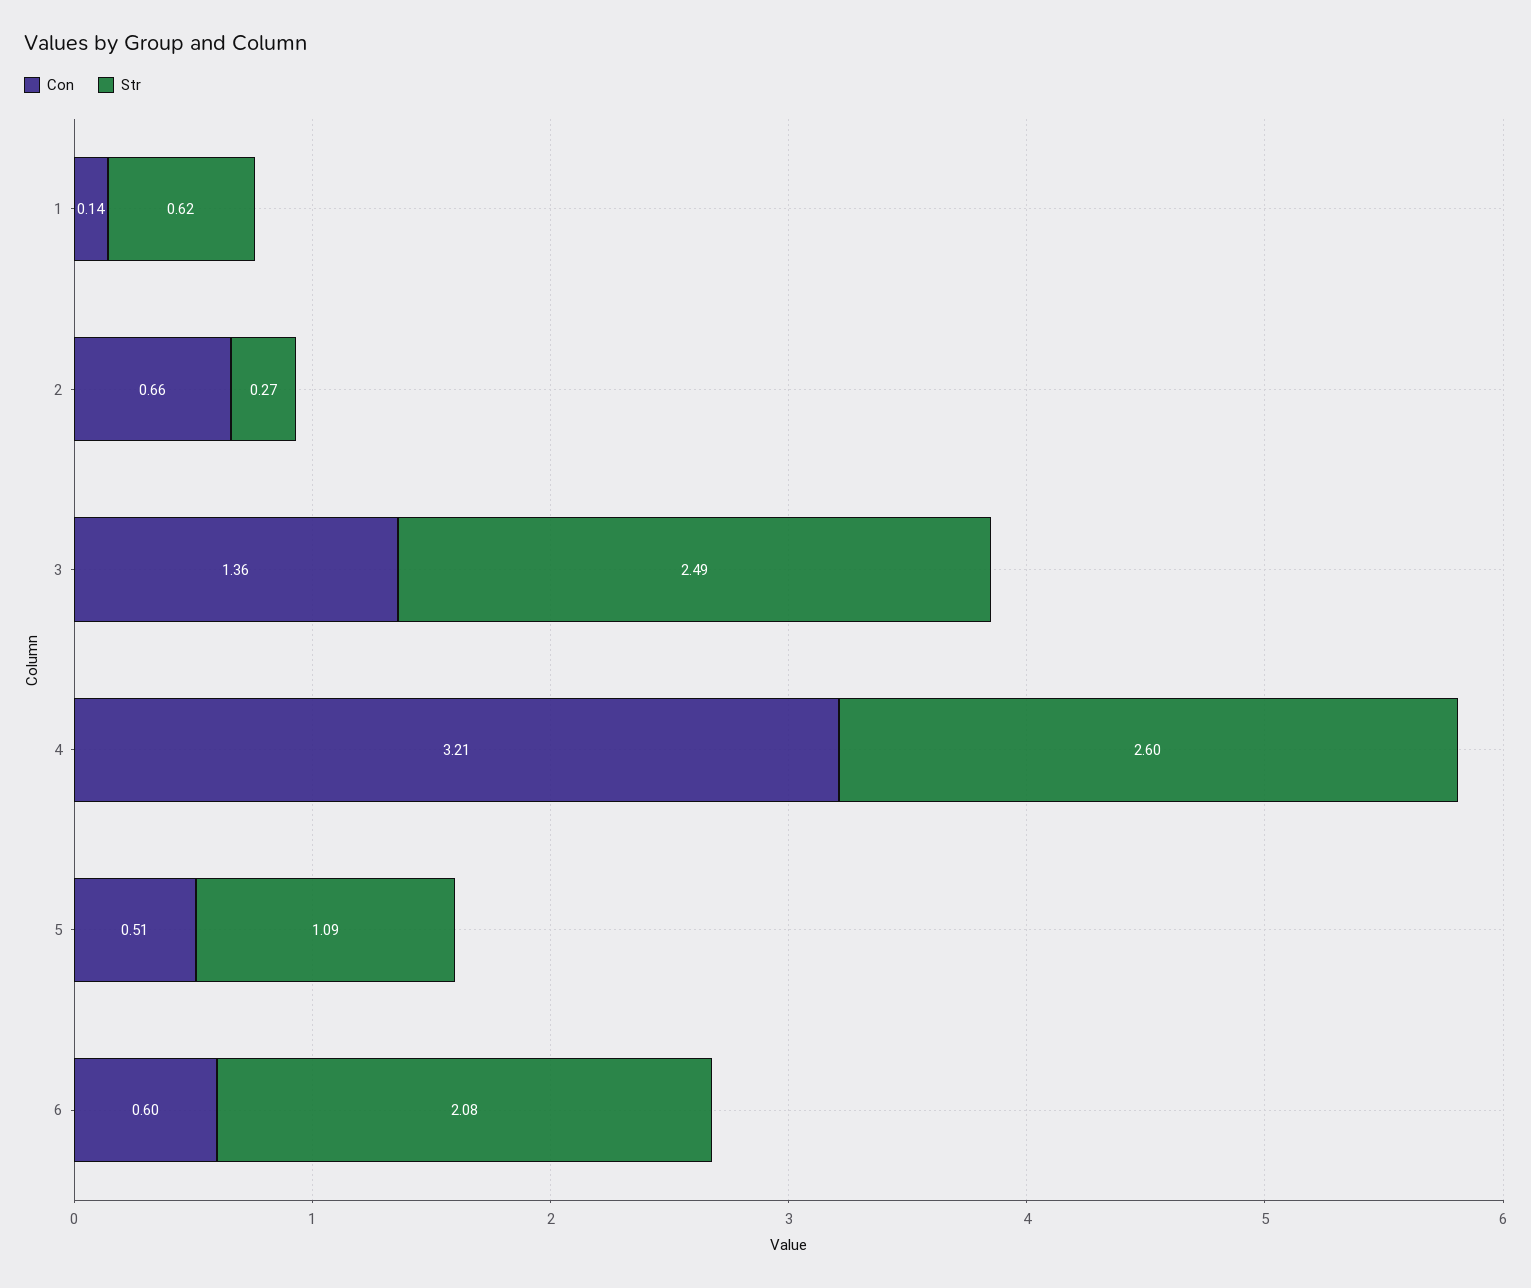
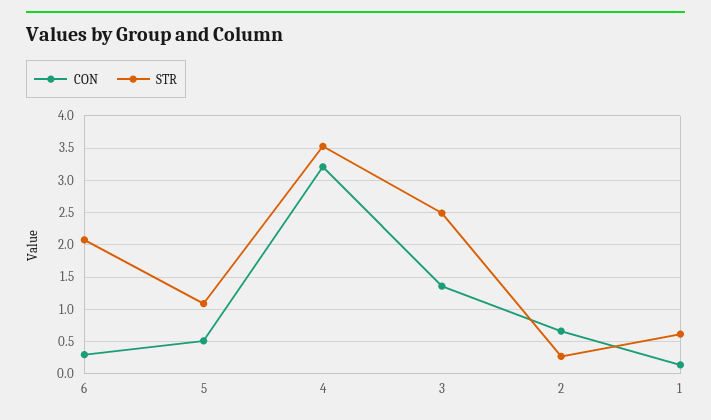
Str, 4: 2.6 -> 3.5
Con, 6: 0.6 -> 0.3

